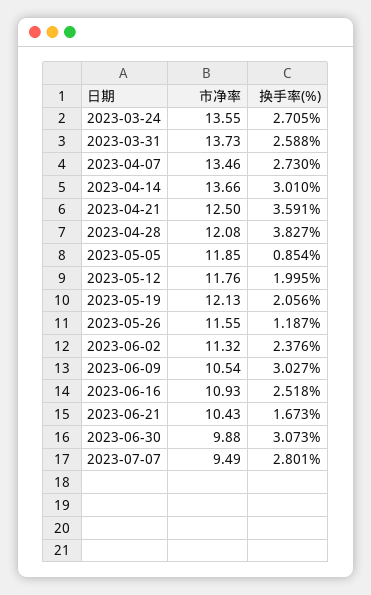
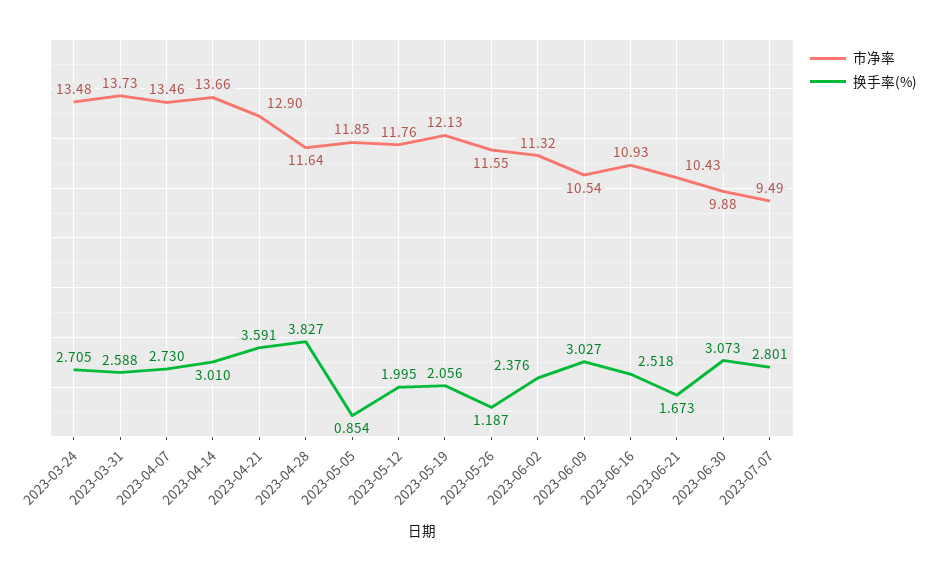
市净率, 2023-03-24: 13.55 -> 13.48
市净率, 2023-04-21: 12.5 -> 12.9
市净率, 2023-04-28: 12.08 -> 11.64

